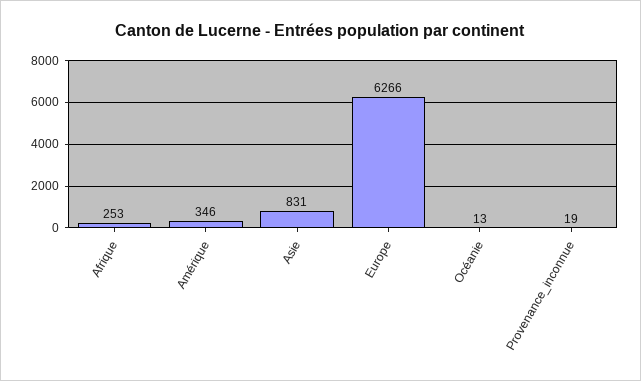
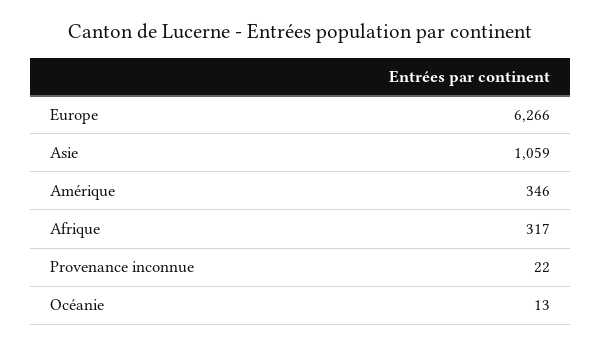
Afrique: 253 -> 317
Asie: 831 -> 1059
Provenance_inconnue: 19 -> 22

